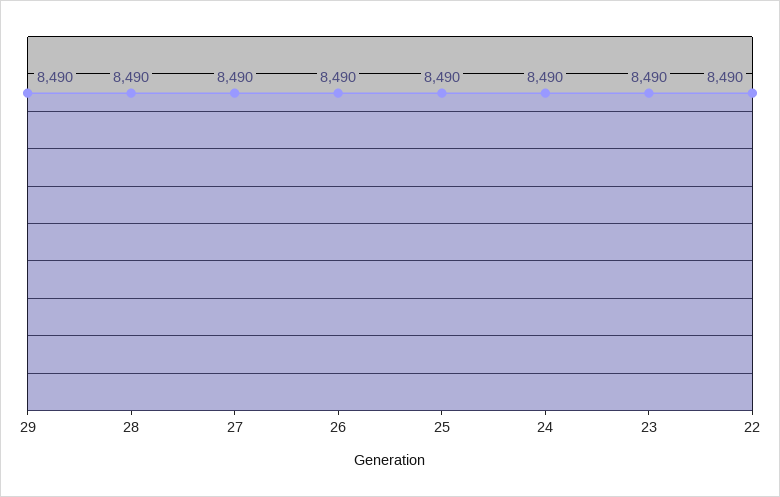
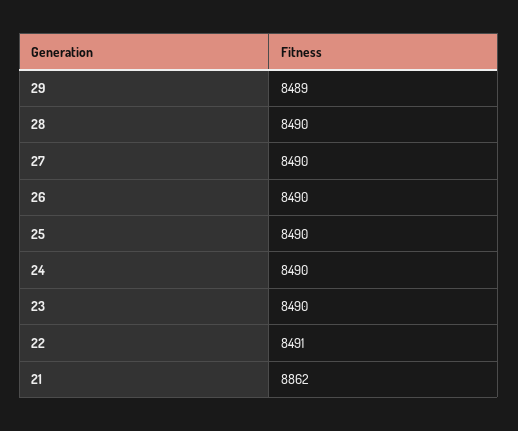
29: 8490 -> 8489
22: 8490 -> 8491
21: none -> 8862

